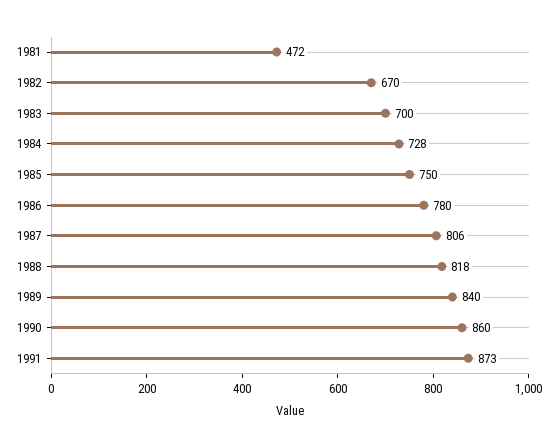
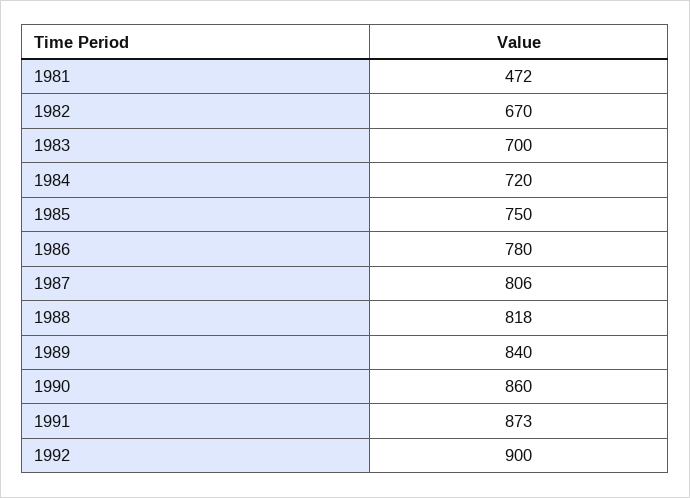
1984: 728 -> 720
1992: none -> 900

